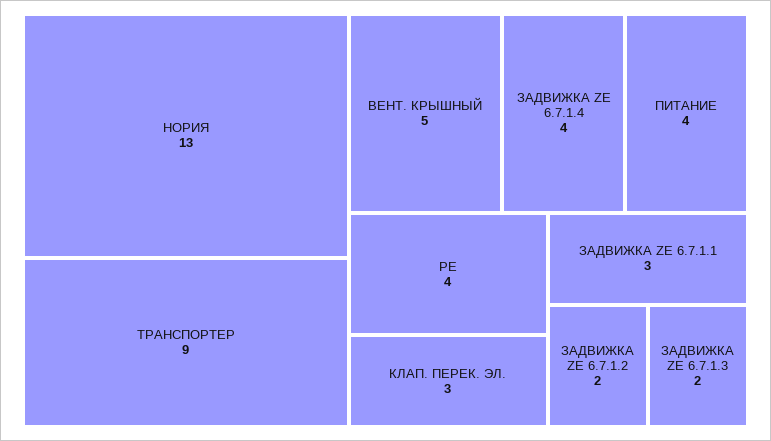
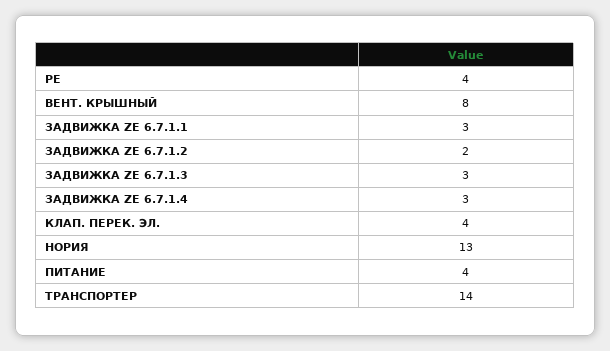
ТРАНСПОРТЕР: 9 -> 14
ВЕНТ. КРЫШНЫЙ: 5 -> 8
ЗАДВИЖКА ZE 6.7.1.4: 4 -> 3
КЛАП. ПЕРЕК. ЭЛ.: 3 -> 4
ЗАДВИЖКА ZE 6.7.1.3: 2 -> 3

